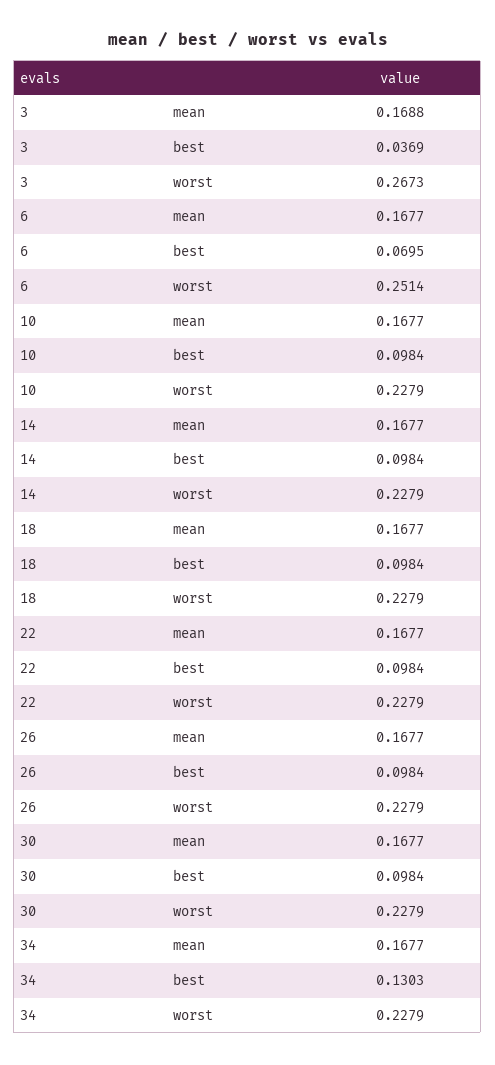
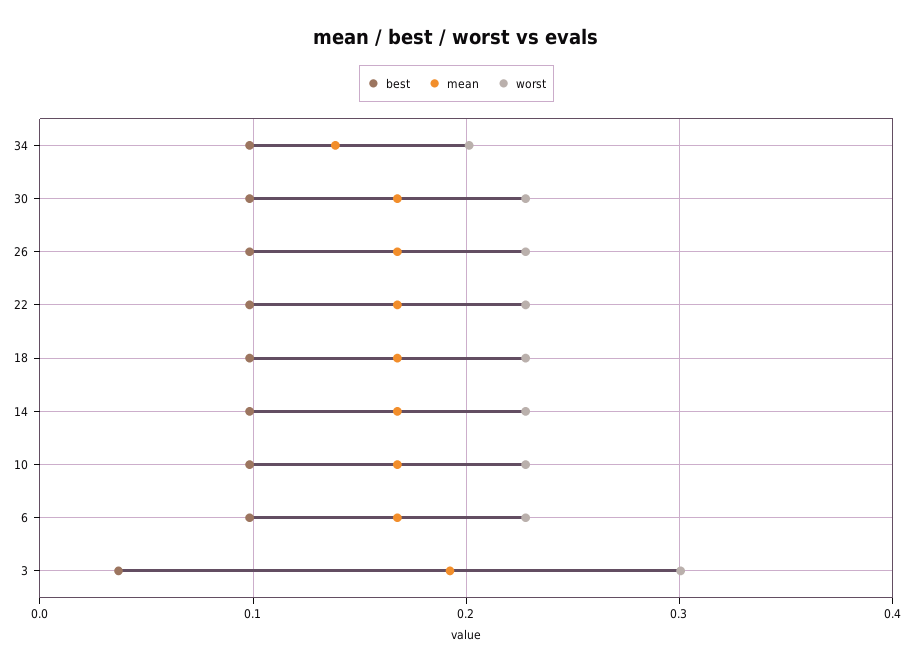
mean, 3: 0.1688 -> 0.19
worst, 3: 0.2673 -> 0.3
best, 6: 0.0695 -> 0.1
worst, 6: 0.2514 -> 0.23
mean, 34: 0.1677 -> 0.14
best, 34: 0.1303 -> 0.1
worst, 34: 0.2279 -> 0.2

